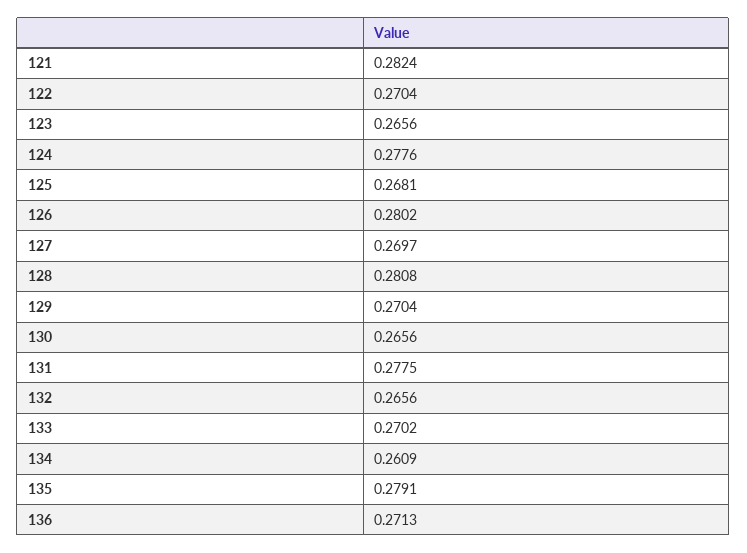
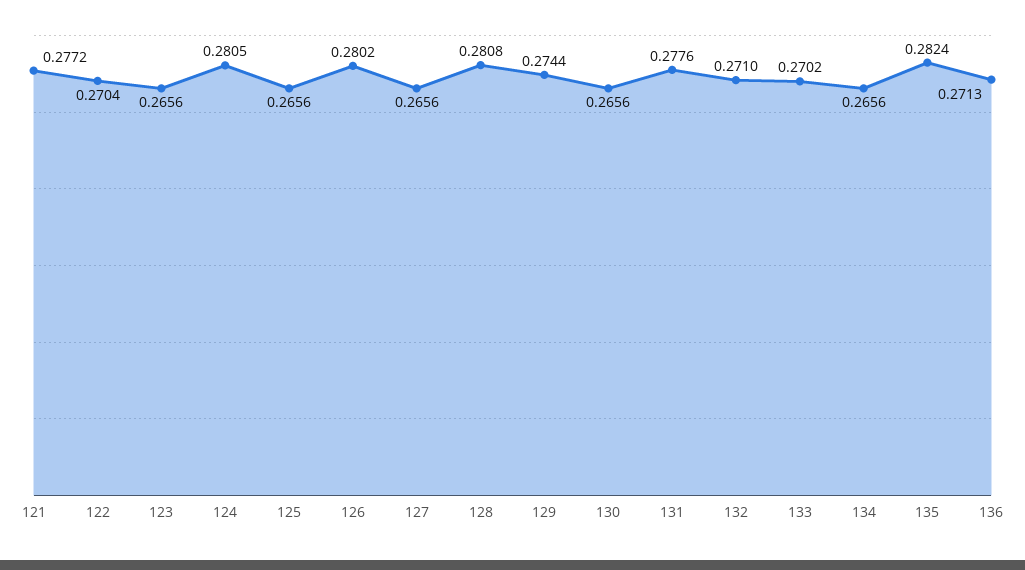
121: 0.2824 -> 0.2772
124: 0.2776 -> 0.2805
125: 0.2681 -> 0.2656
127: 0.2697 -> 0.2656
129: 0.2704 -> 0.2744
131: 0.2775 -> 0.2776
132: 0.2656 -> 0.271
134: 0.2609 -> 0.2656
135: 0.2791 -> 0.2824

